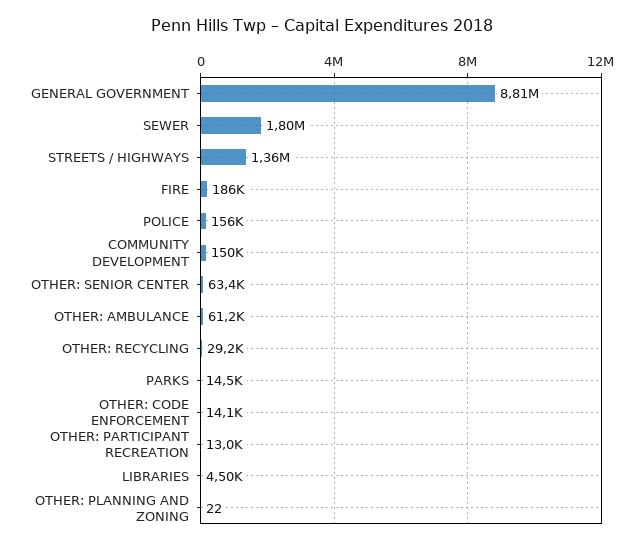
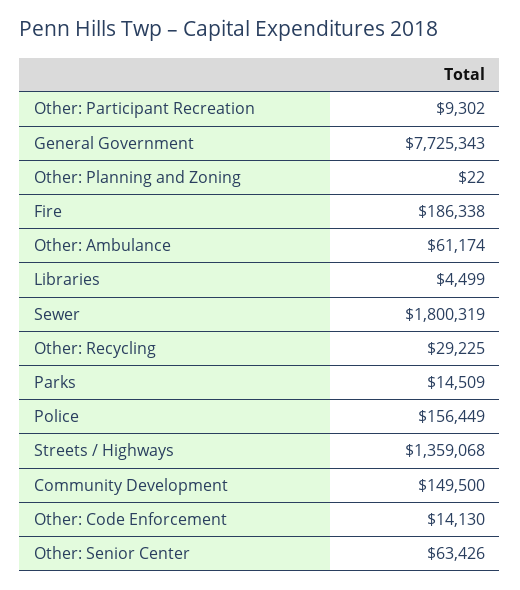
GENERAL GOVERNMENT: 8810000 -> 7725343
OTHER: PARTICIPANT RECREATION: 13000 -> 9302

